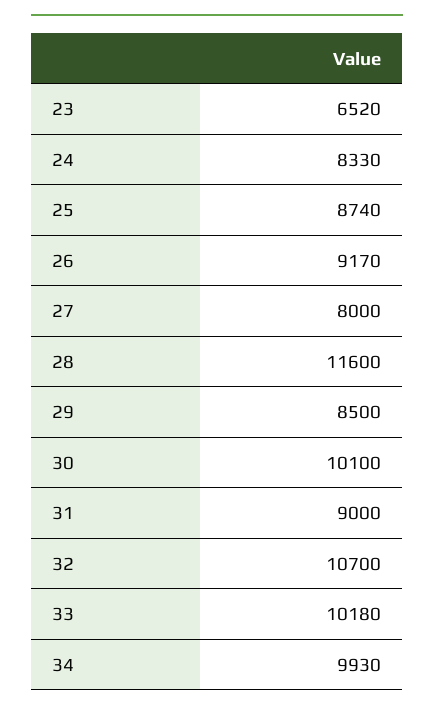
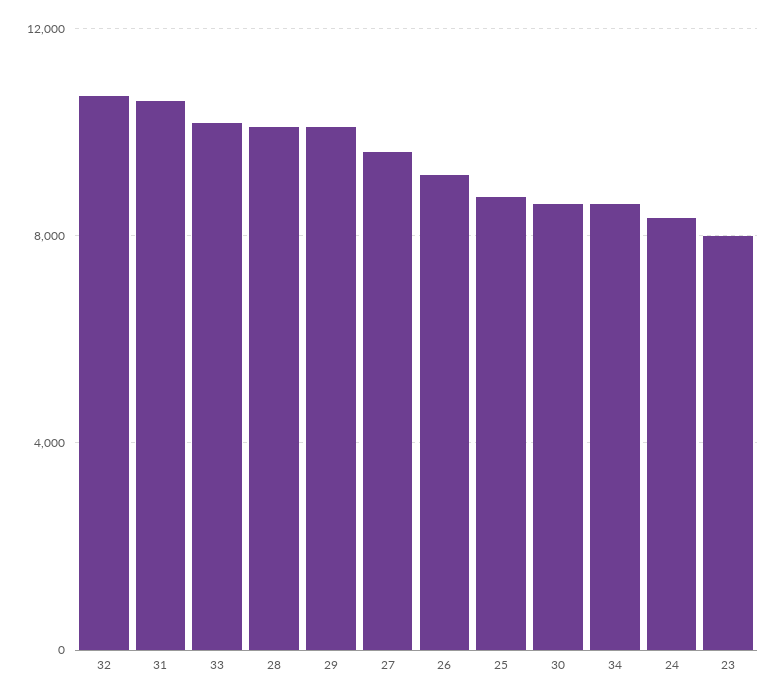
23: 6520 -> 8000
27: 8000 -> 9500
28: 11600 -> 10000
29: 8500 -> 10000
30: 10100 -> 8500
31: 9000 -> 10500
34: 9930 -> 8500

